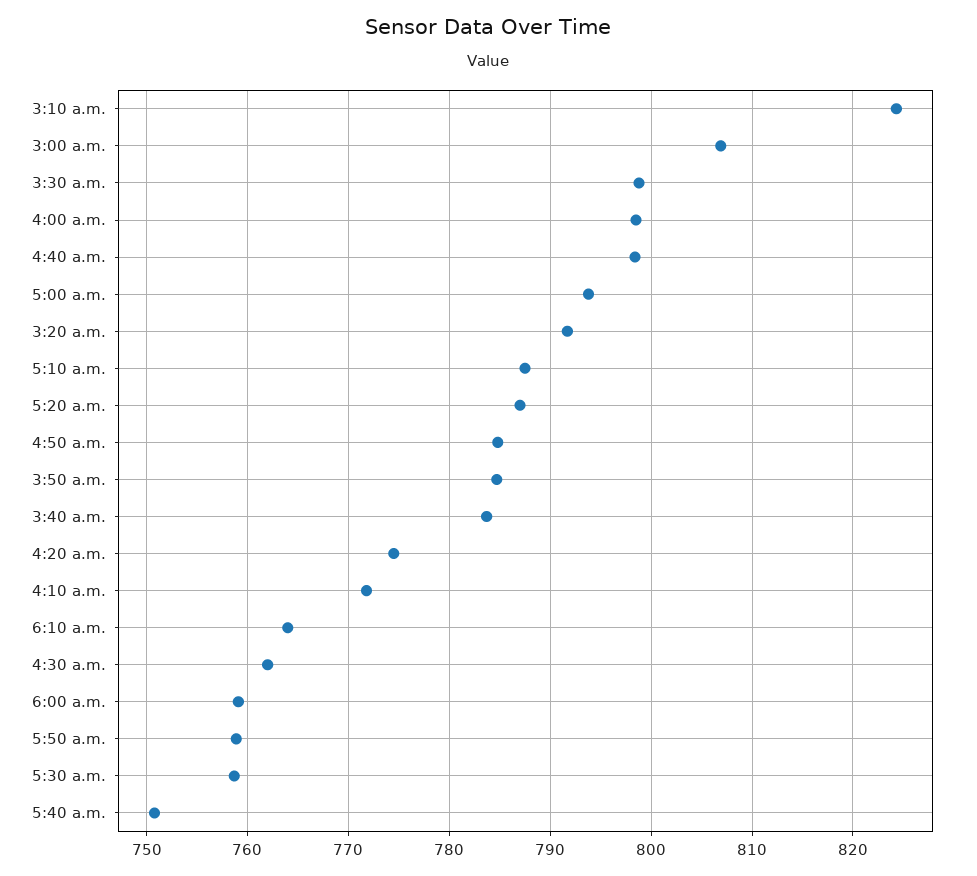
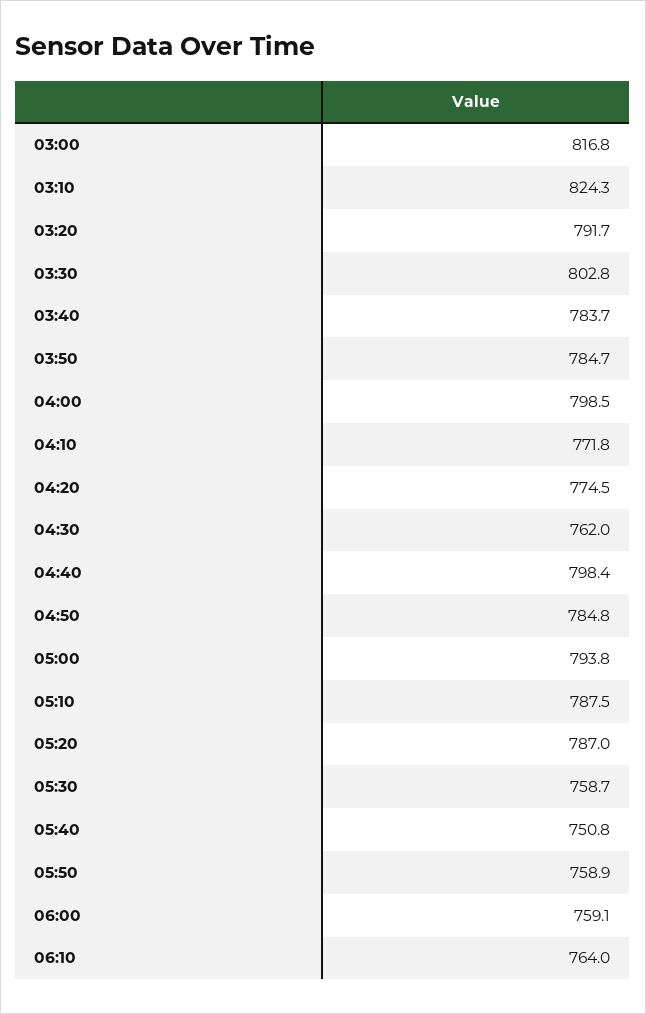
3:00 a.m.: 807 -> 816.8
3:30 a.m.: 799 -> 802.8

